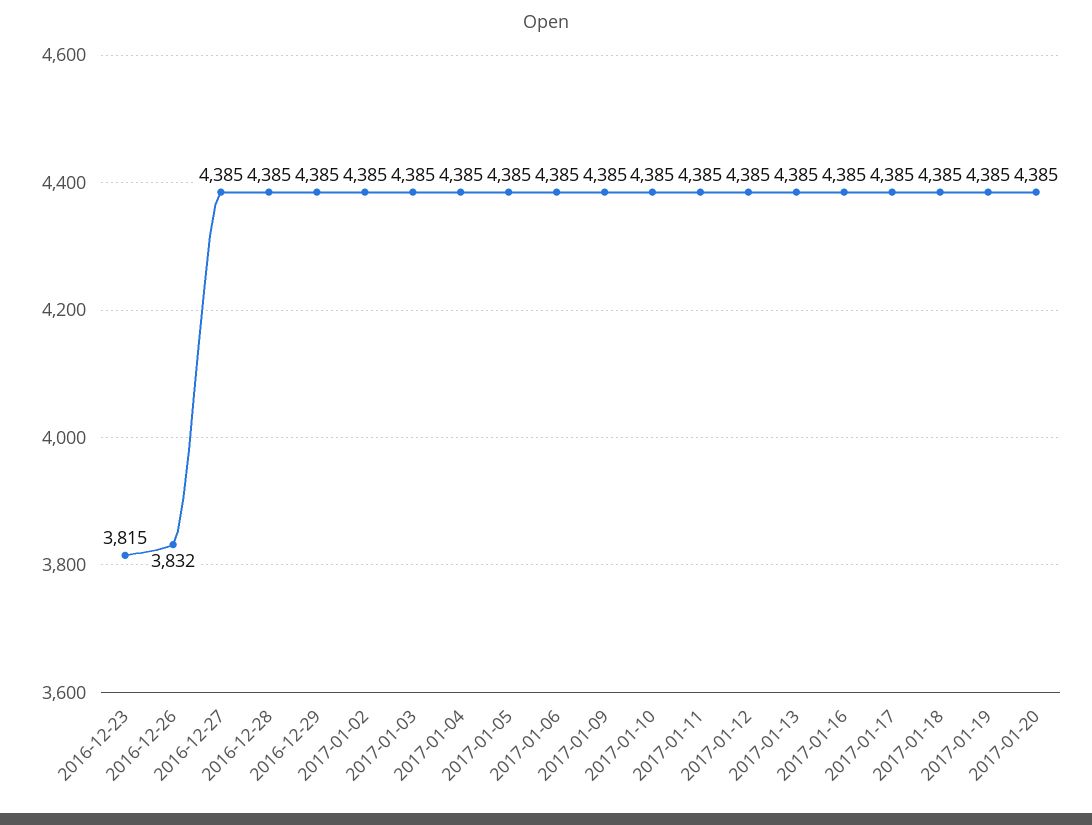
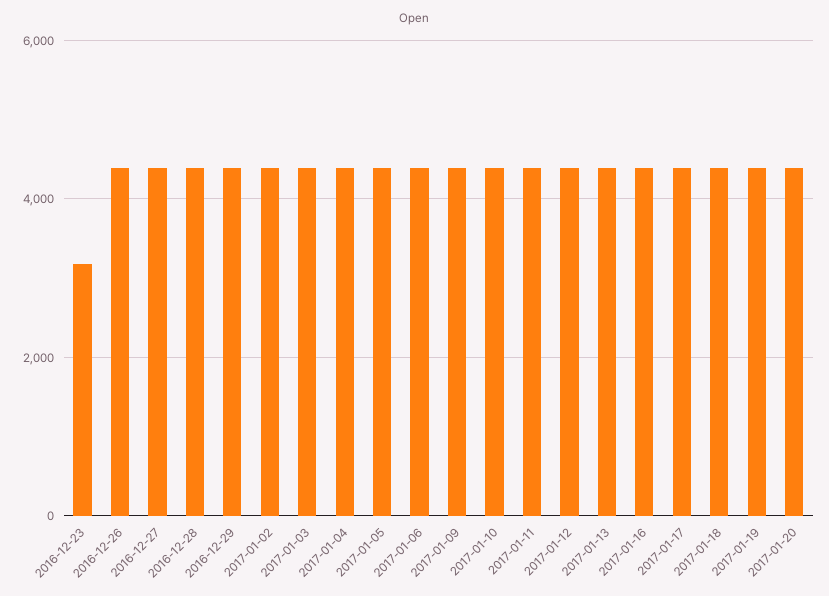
2016-12-23: 3815 -> 3200
2016-12-26: 3832 -> 4400

